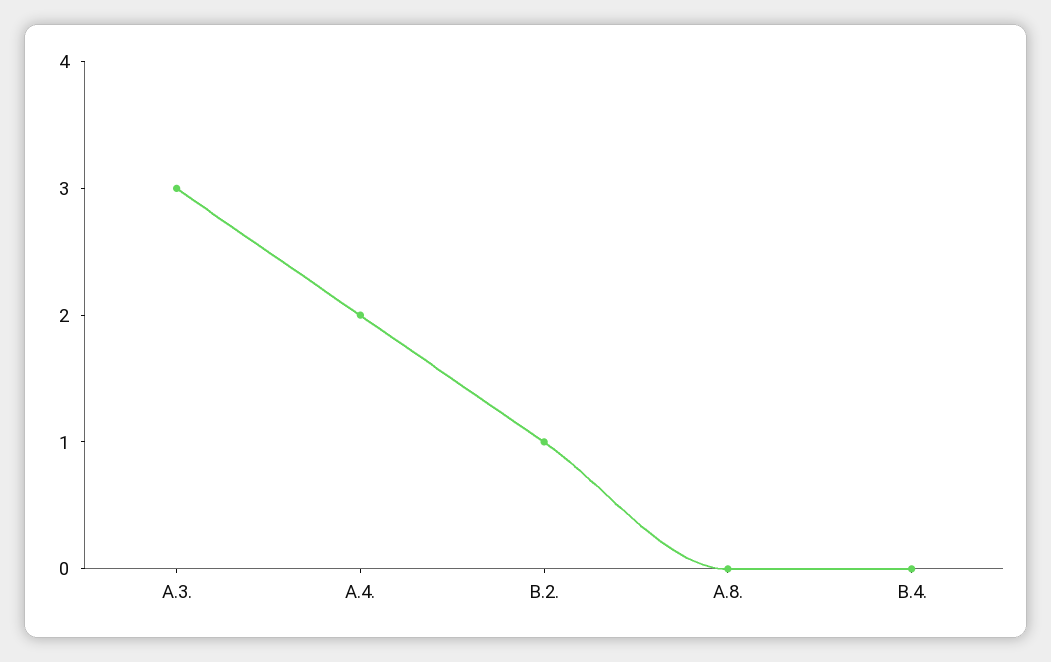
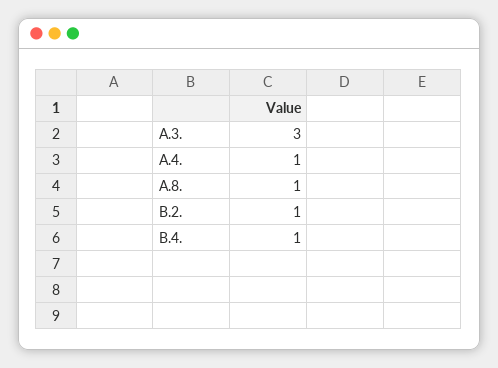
A.4.: 2 -> 1
A.8.: 0 -> 1
B.4.: 0 -> 1

